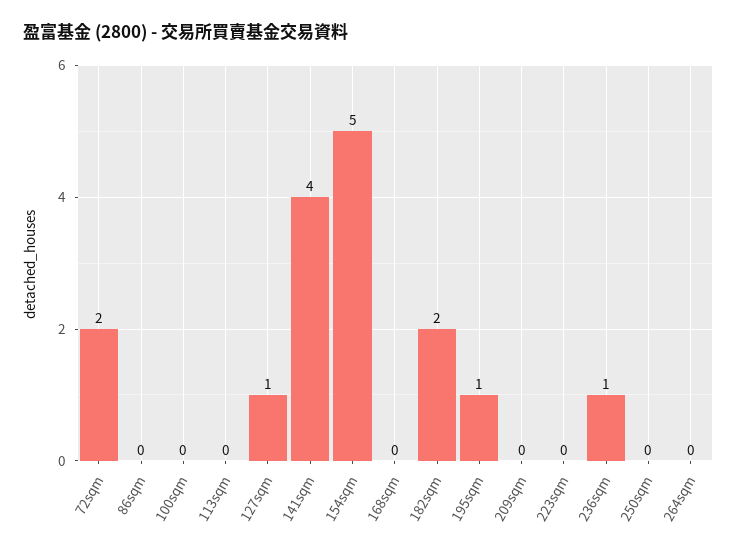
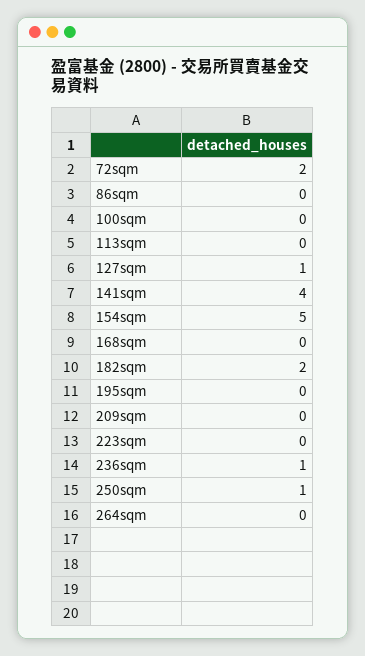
195sqm: 1 -> 0
250sqm: 0 -> 1

